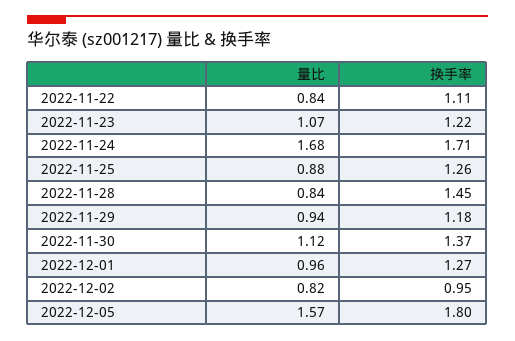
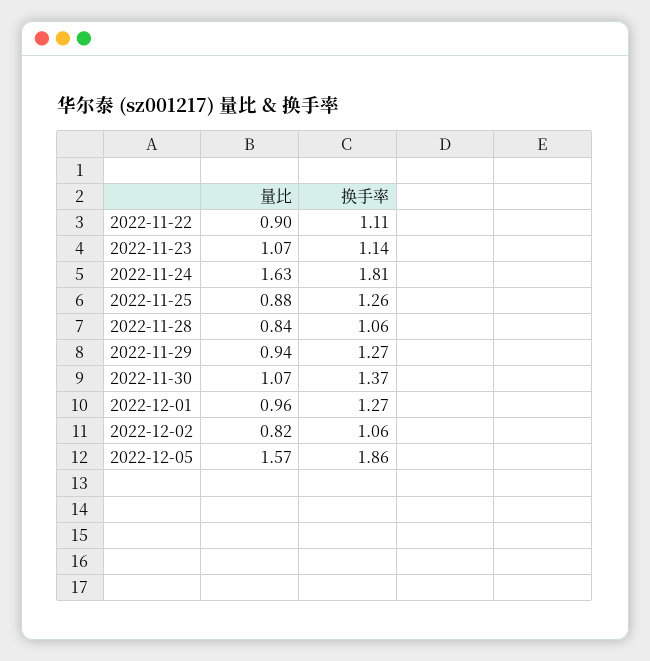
量比, 2022-11-22: 0.84 -> 0.9
换手率, 2022-11-23: 1.22 -> 1.14
量比, 2022-11-24: 1.68 -> 1.63
换手率, 2022-11-24: 1.71 -> 1.81
换手率, 2022-11-28: 1.45 -> 1.06
换手率, 2022-11-29: 1.18 -> 1.27
量比, 2022-11-30: 1.12 -> 1.07
换手率, 2022-12-02: 0.95 -> 1.06
换手率, 2022-12-05: 1.8 -> 1.86

